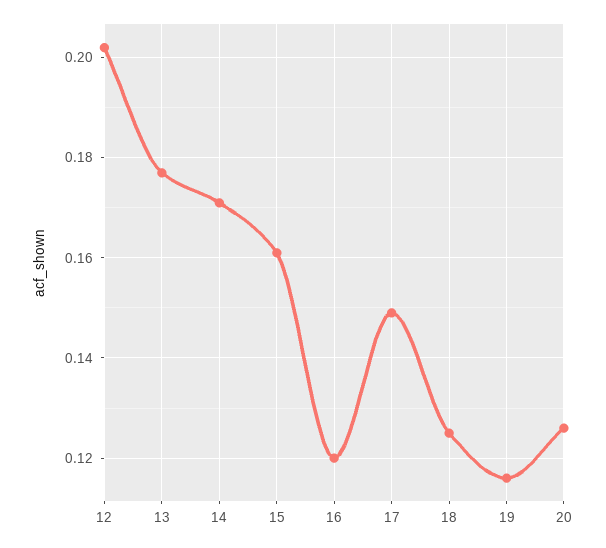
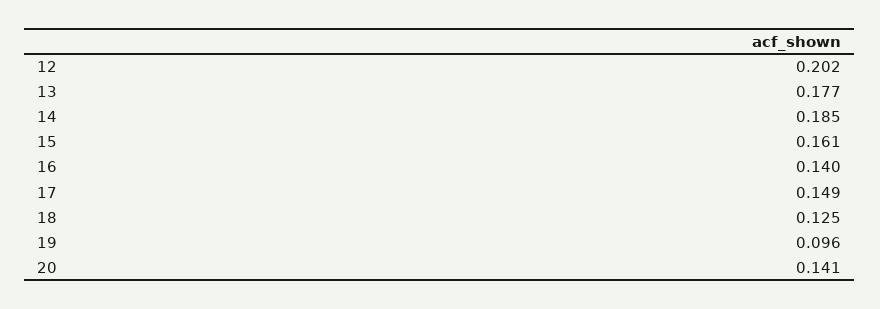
14: 0.17 -> 0.185
16: 0.12 -> 0.14
19: 0.115 -> 0.096
20: 0.125 -> 0.141

